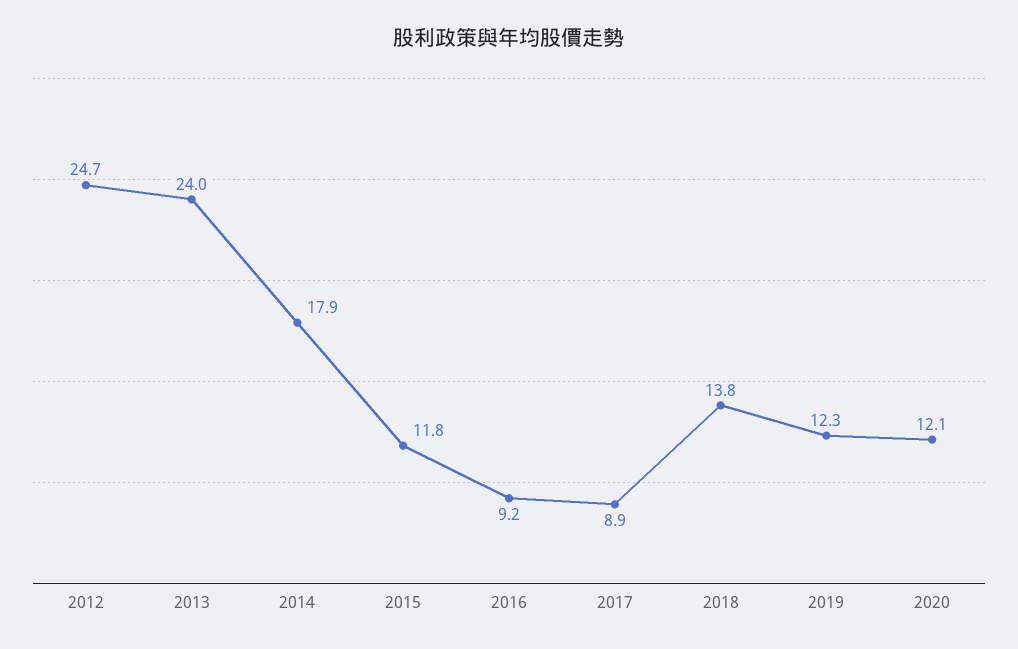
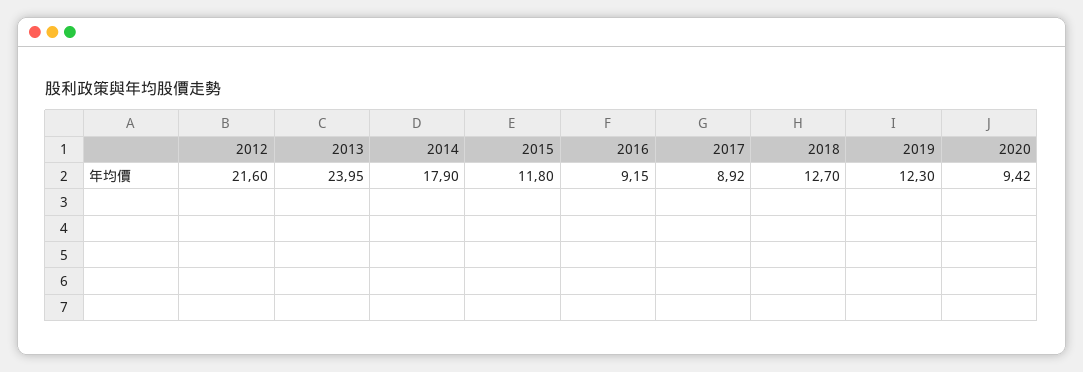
2012: 24.7 -> 21.6
2018: 13.8 -> 12.7
2020: 12.1 -> 9.42

